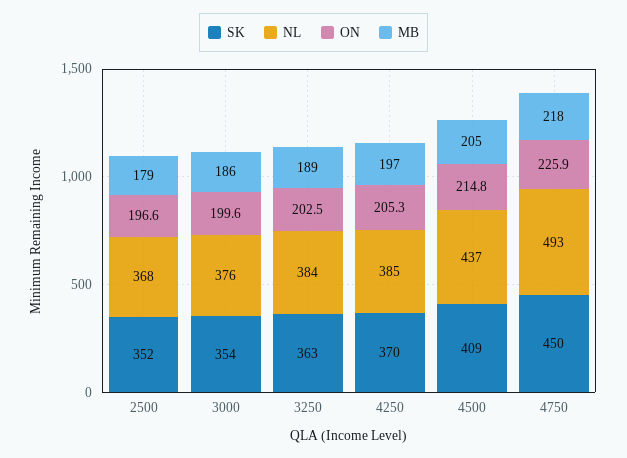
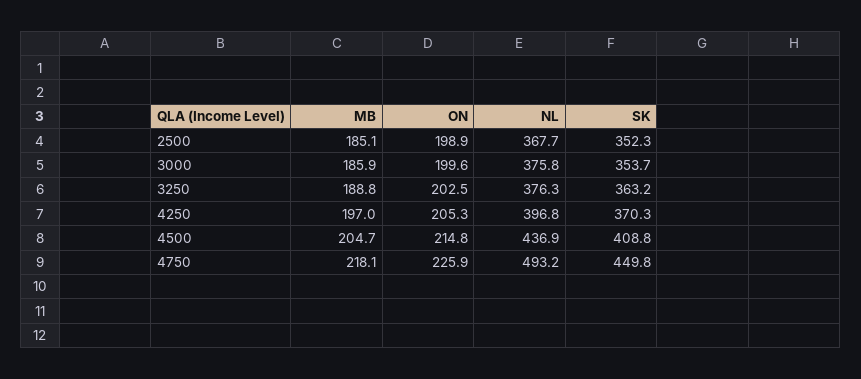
ON, 2500: 196.6 -> 198.9
MB, 2500: 179 -> 185.1
NL, 3250: 384 -> 376.3
NL, 4250: 385 -> 396.8

